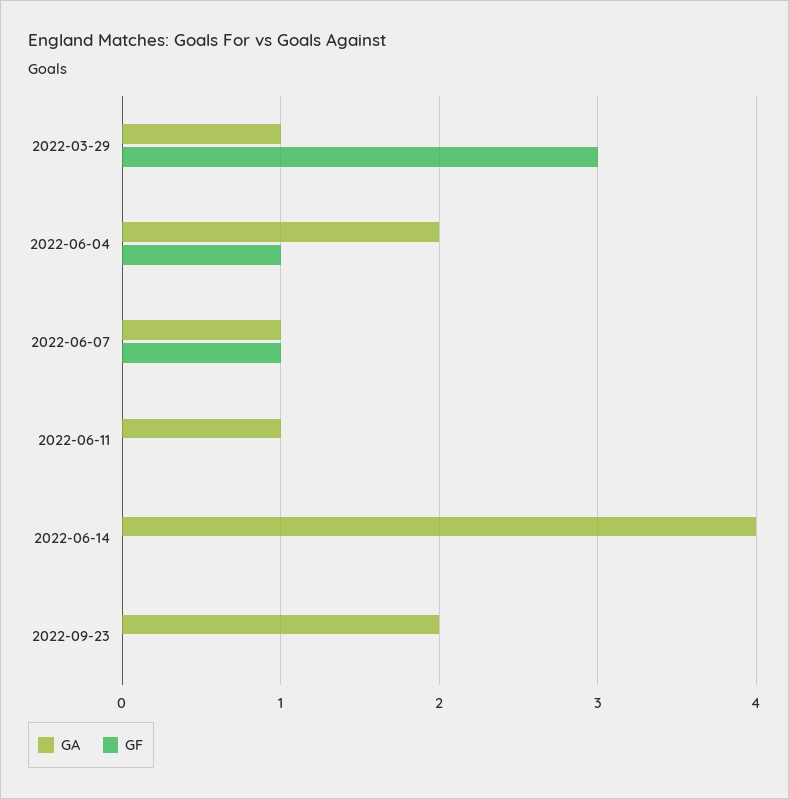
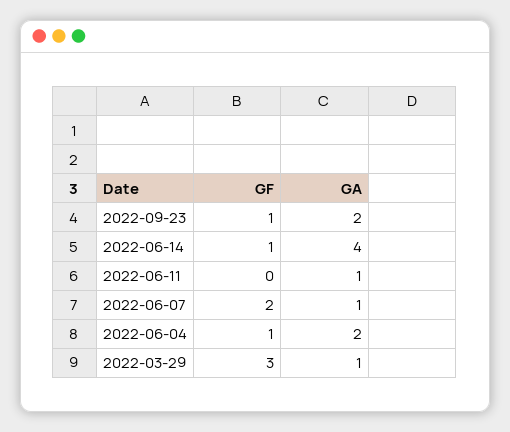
GF, 2022-06-07: 1 -> 2
GF, 2022-06-14: 0 -> 1
GF, 2022-09-23: 0 -> 1

